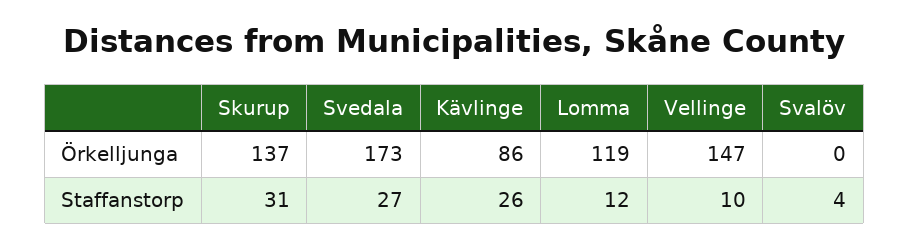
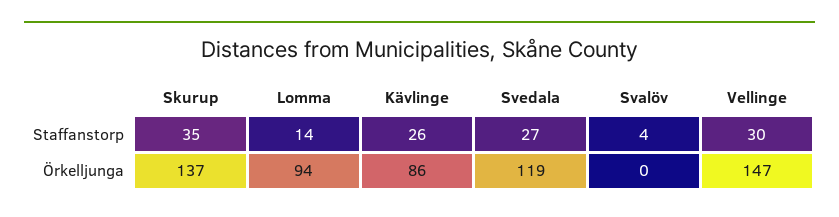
Svedala, Örkelljunga: 173 -> 119
Lomma, Örkelljunga: 119 -> 94
Skurup, Staffanstorp: 31 -> 35
Lomma, Staffanstorp: 12 -> 14
Vellinge, Staffanstorp: 10 -> 30

